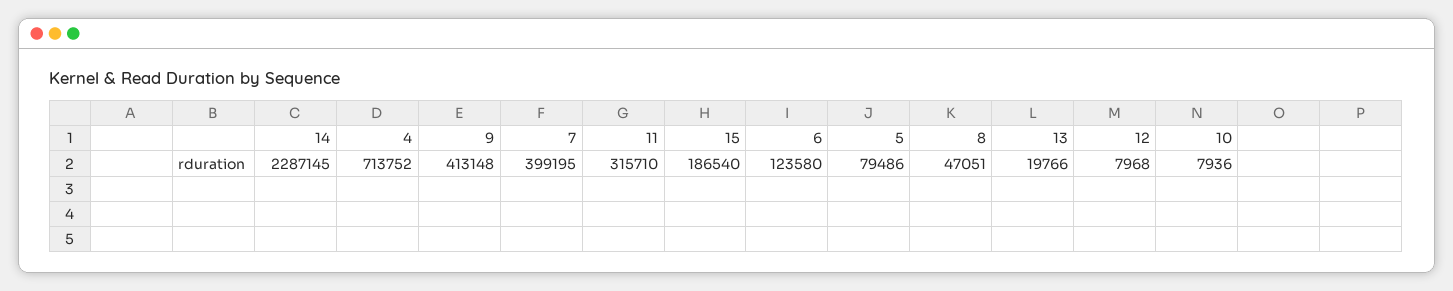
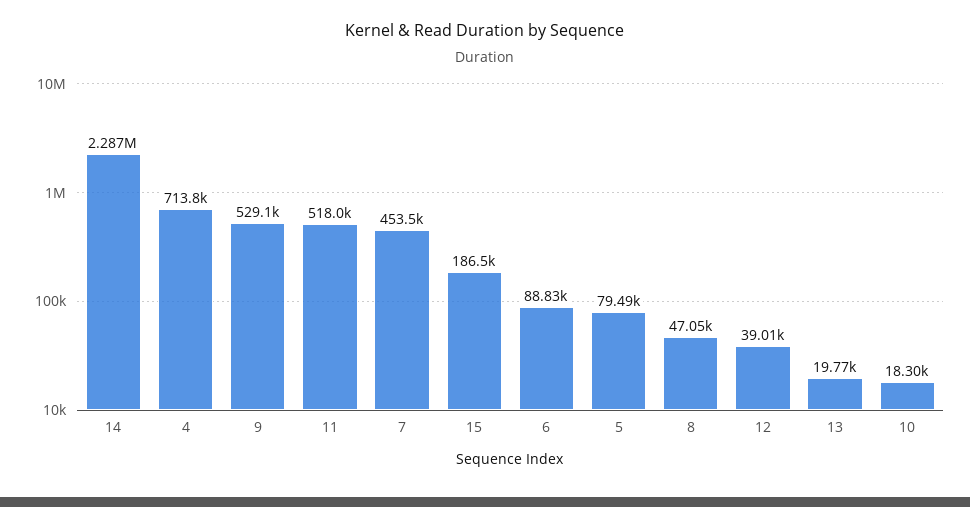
9: 413148 -> 529100
7: 399195 -> 453500
11: 315710 -> 518000
6: 123580 -> 88830
12: 7968 -> 39010
10: 7936 -> 18300

